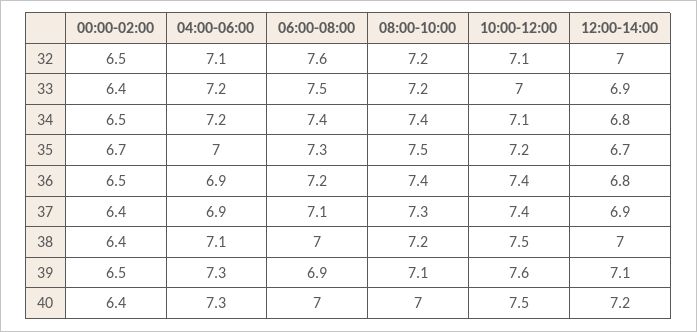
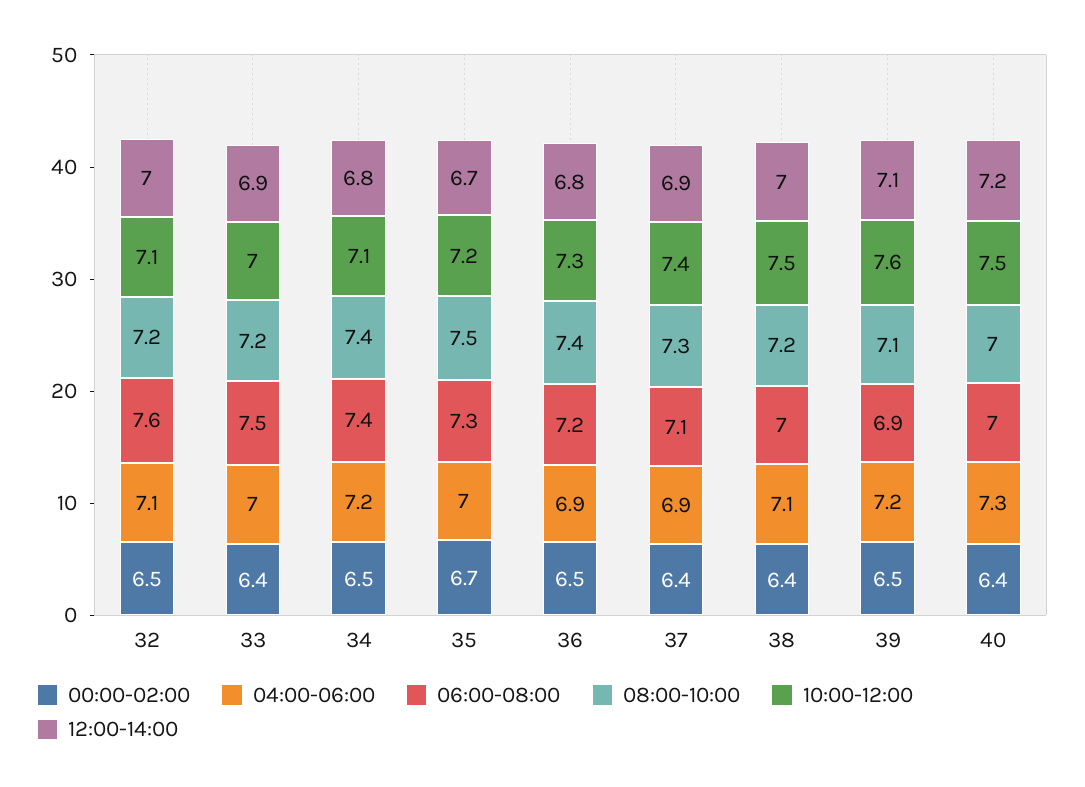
04:00-06:00, 33: 7.2 -> 7
10:00-12:00, 36: 7.4 -> 7.3
04:00-06:00, 39: 7.3 -> 7.2

